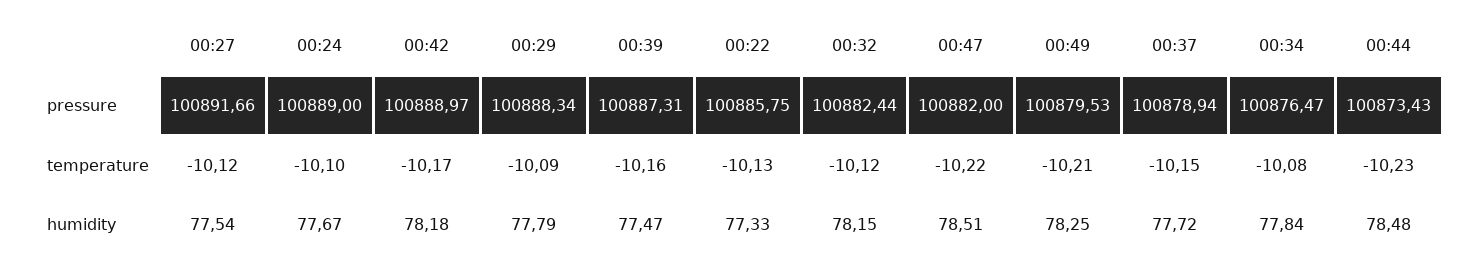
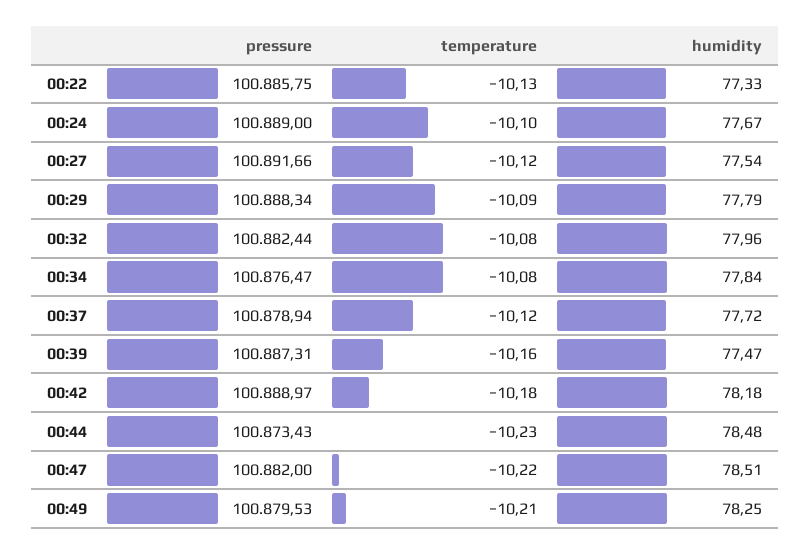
00:42, temperature: -10.17 -> -10.18
00:32, temperature: -10.12 -> -10.08
00:37, temperature: -10.15 -> -10.12
00:32, humidity: 78.15 -> 77.96

